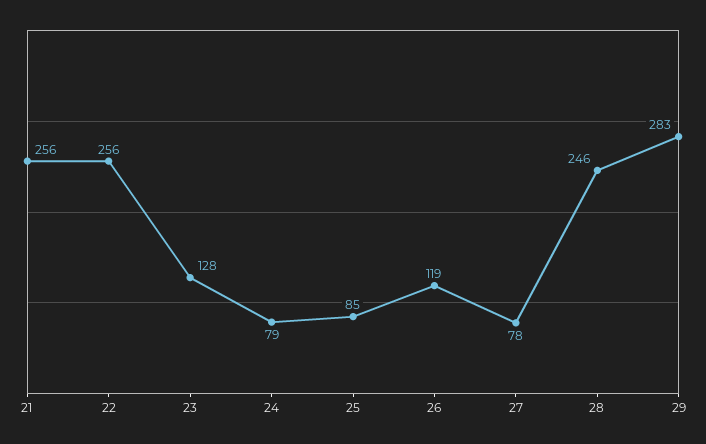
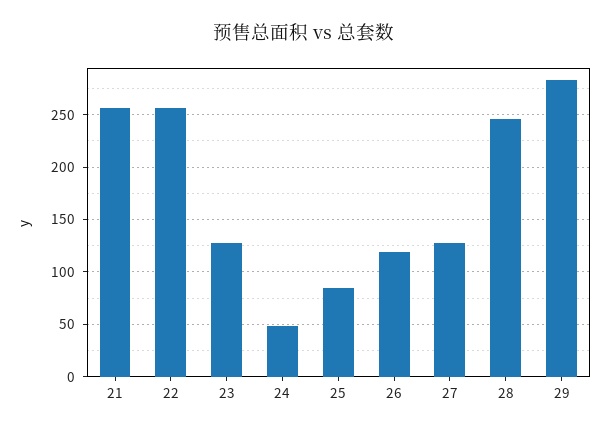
24: 79 -> 50
27: 78 -> 130

